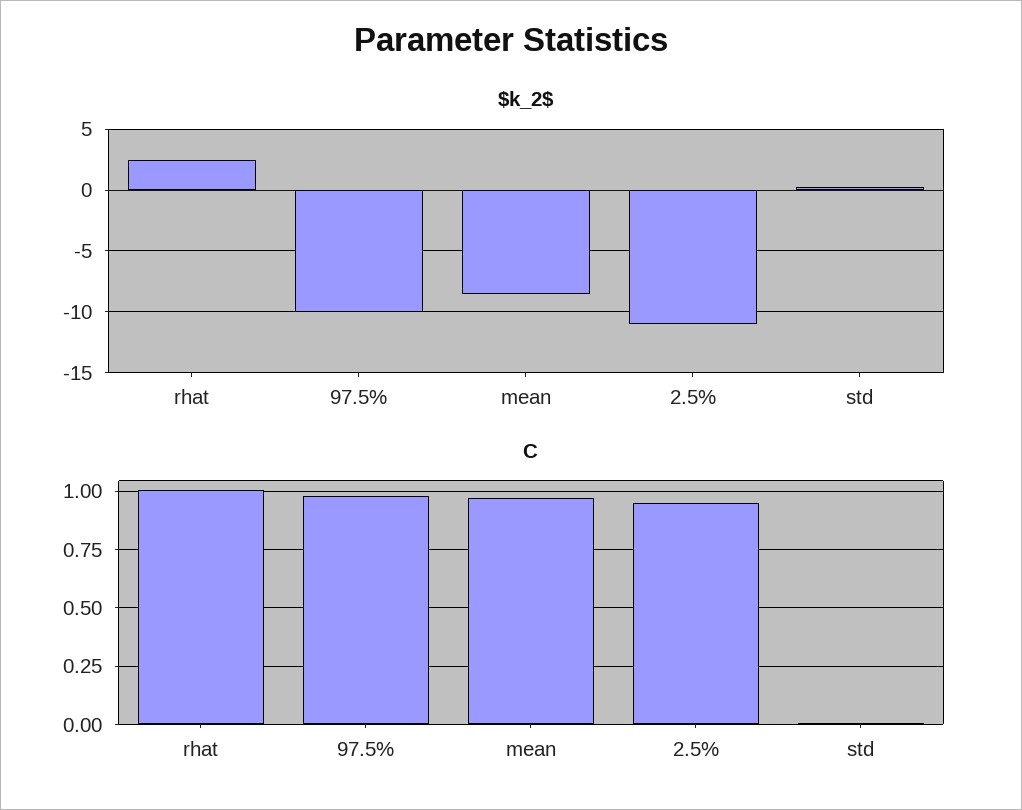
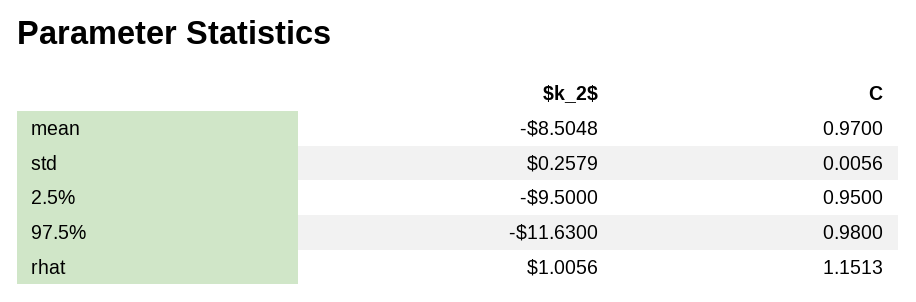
$k_2$, rhat: 2.5 -> 1.0056
$k_2$, 97.5%: -10 -> -11.63
$k_2$, 2.5%: -11 -> -9.5
C, rhat: 1 -> 1.1513

